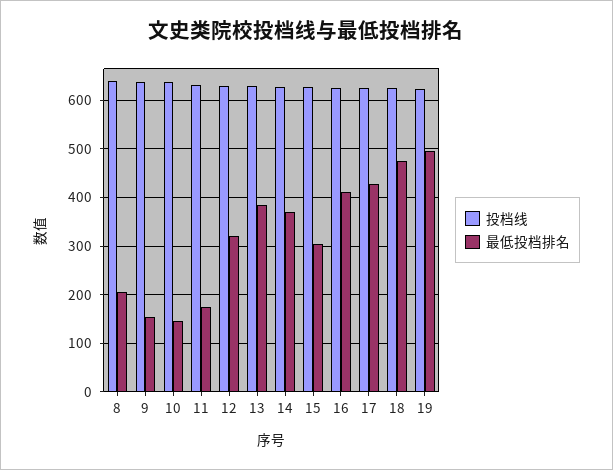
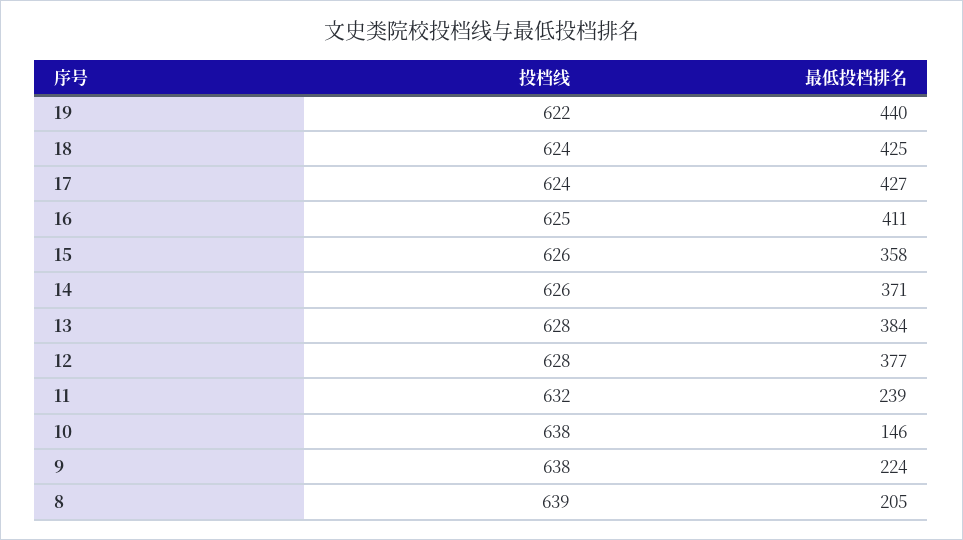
最低投档排名, 9: 160 -> 224
最低投档排名, 11: 180 -> 239
最低投档排名, 12: 320 -> 377
最低投档排名, 15: 300 -> 358
最低投档排名, 18: 480 -> 425
最低投档排名, 19: 500 -> 440

